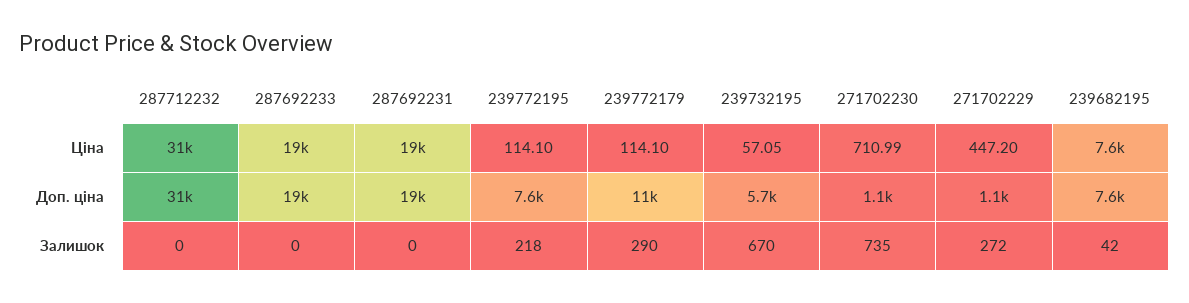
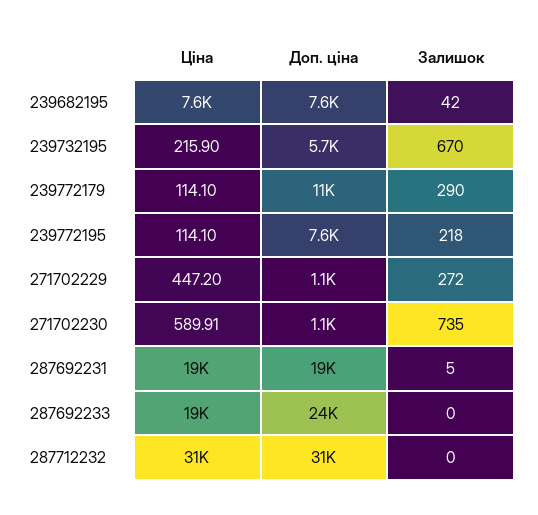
239732195, Ціна: 57.05 -> 215.9
271702230, Ціна: 710.99 -> 589.91
287692233, Доп. ціна: 19000 -> 24000
287692231, Залишок: 0 -> 5

